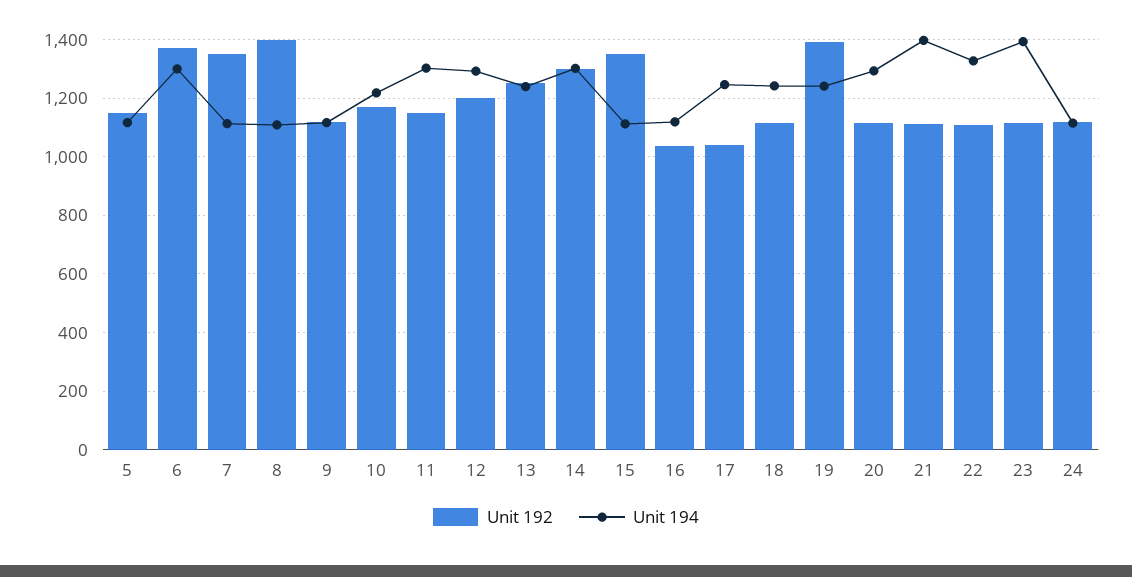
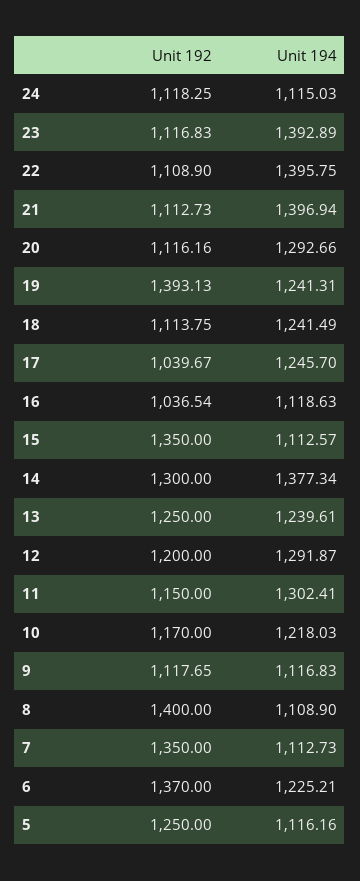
Unit 192, 5: 1150 -> 1250
Unit 194, 6: 1300 -> 1225.21
Unit 194, 14: 1300 -> 1377.34
Unit 194, 22: 1325 -> 1395.75

